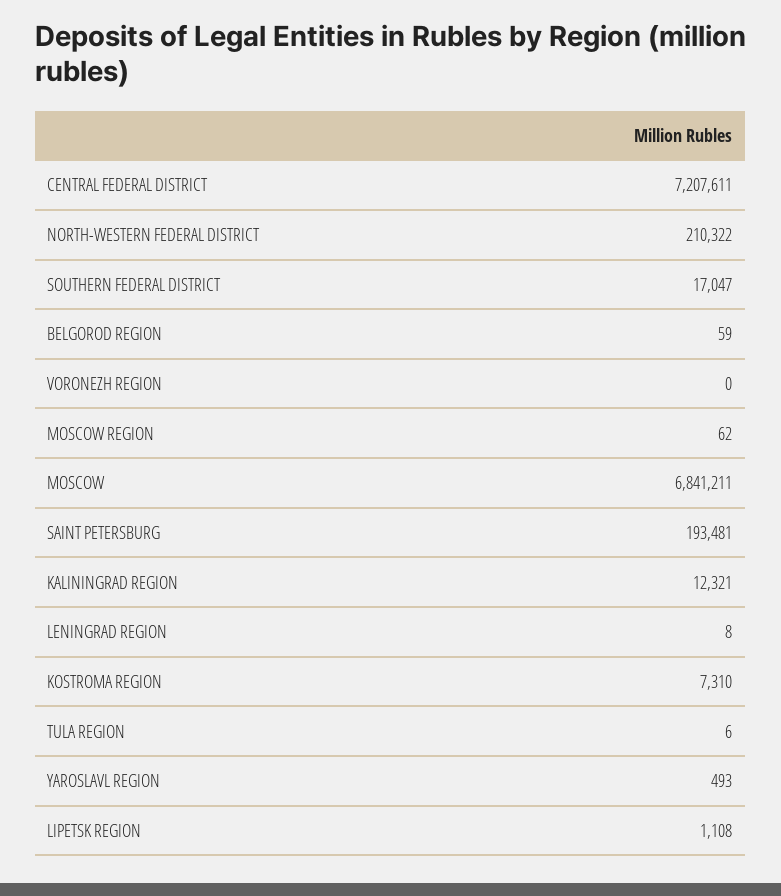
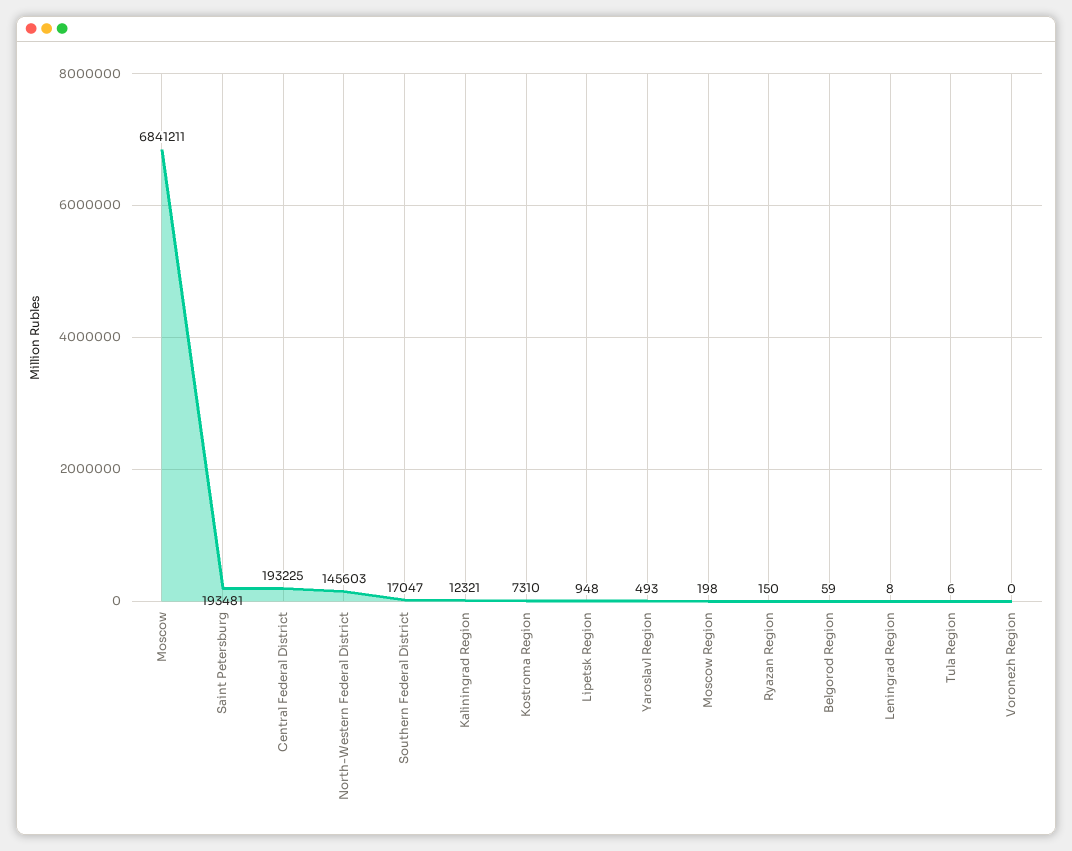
CENTRAL FEDERAL DISTRICT: 7207611 -> 193225
NORTH-WESTERN FEDERAL DISTRICT: 210322 -> 145603
MOSCOW REGION: 62 -> 198
LIPETSK REGION: 1108 -> 948
Ryazan Region: none -> 150

